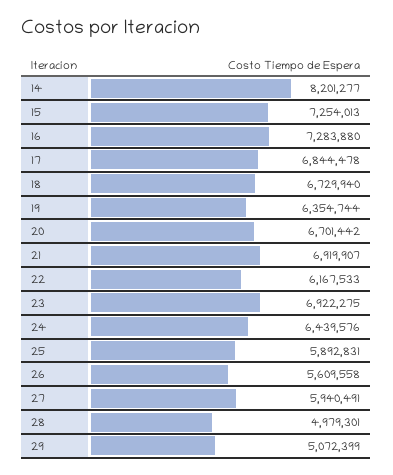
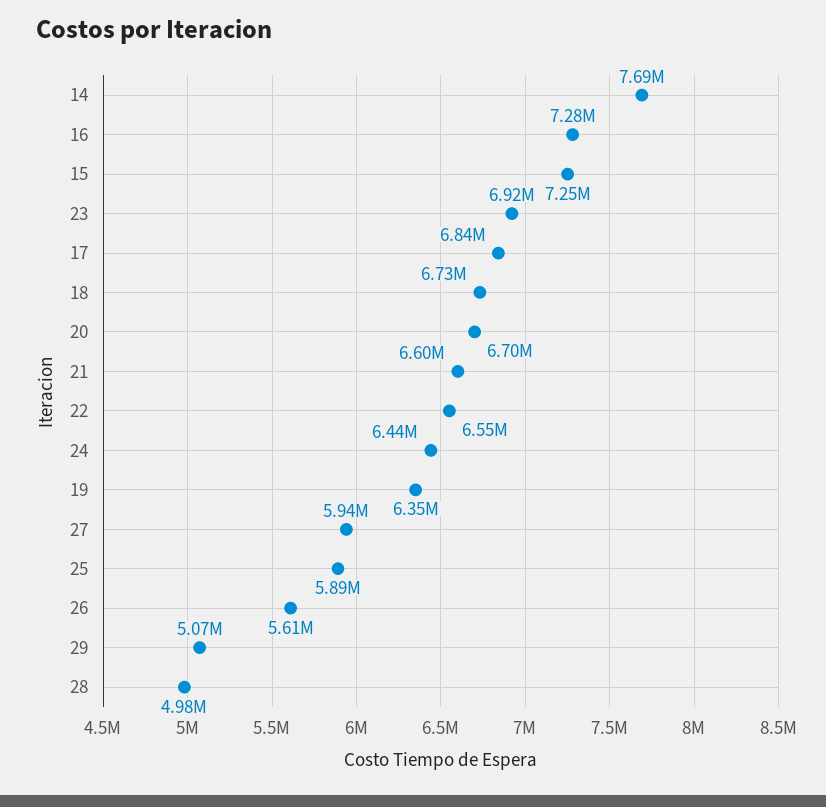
14: 8201277 -> 7690000
21: 6919907 -> 6600000
22: 6167533 -> 6550000

